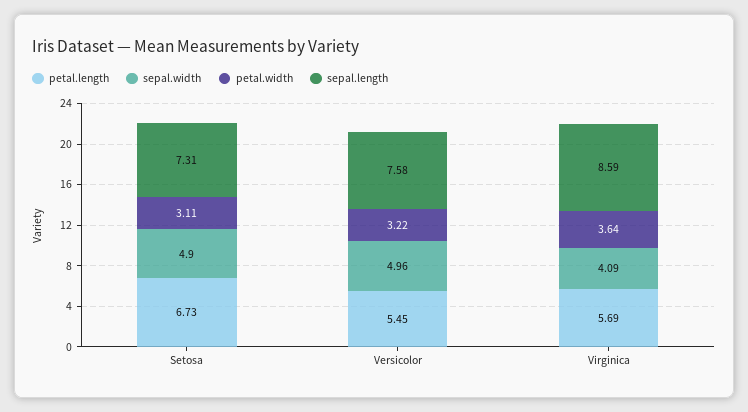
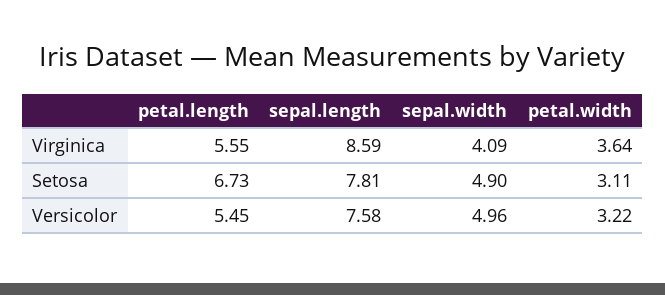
sepal.length, Setosa: 7.31 -> 7.81
petal.length, Virginica: 5.69 -> 5.55

